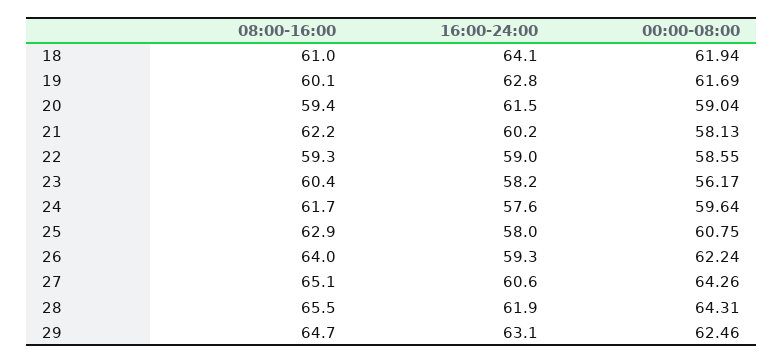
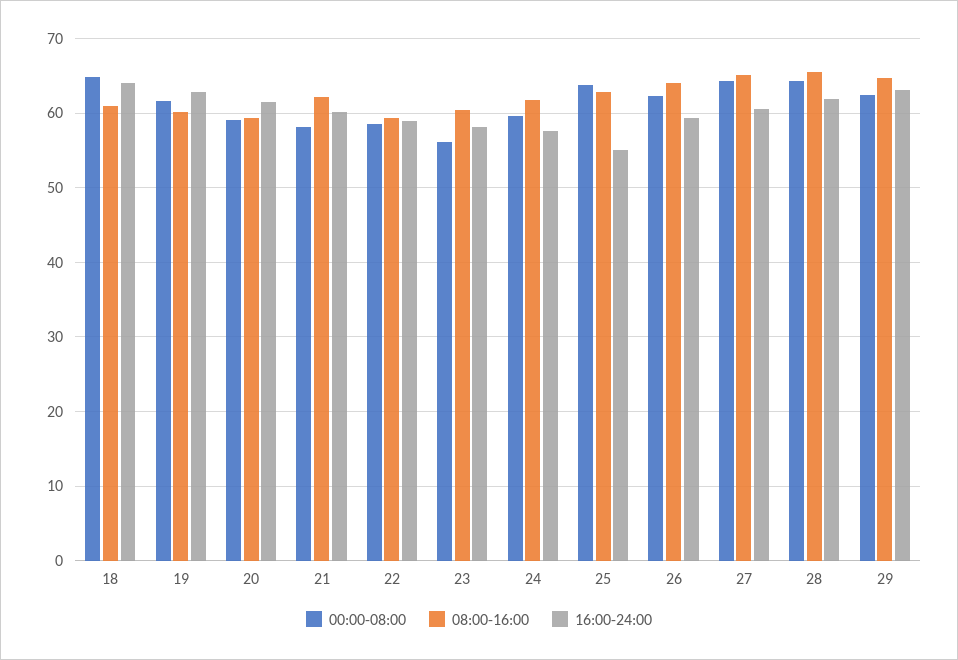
00:00-08:00, 18: 61.94 -> 65
16:00-24:00, 25: 58 -> 55
00:00-08:00, 25: 60.75 -> 64

